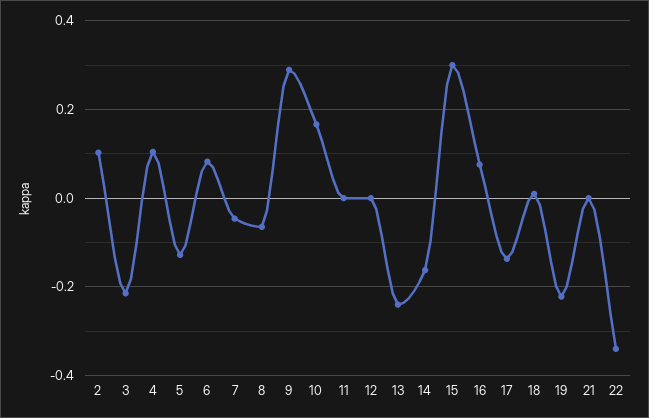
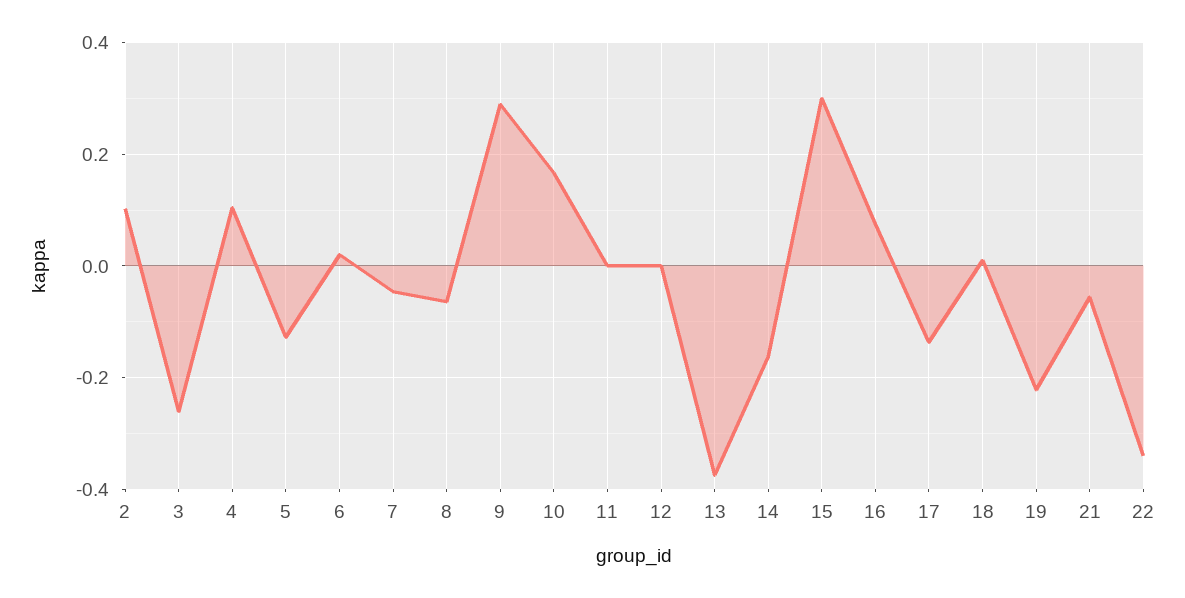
3: -0.22 -> -0.26
6: 0.08 -> 0.02
13: -0.24 -> -0.38
21: 0 -> -0.06

